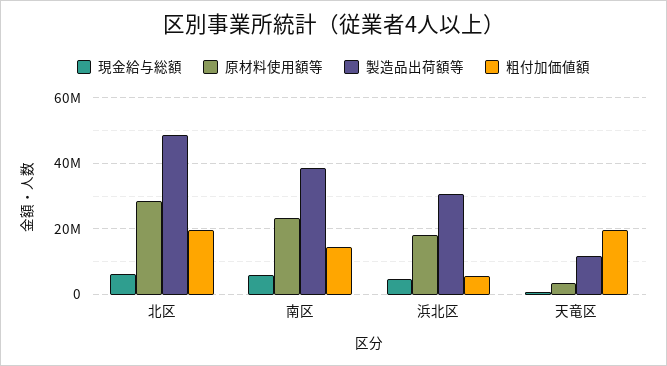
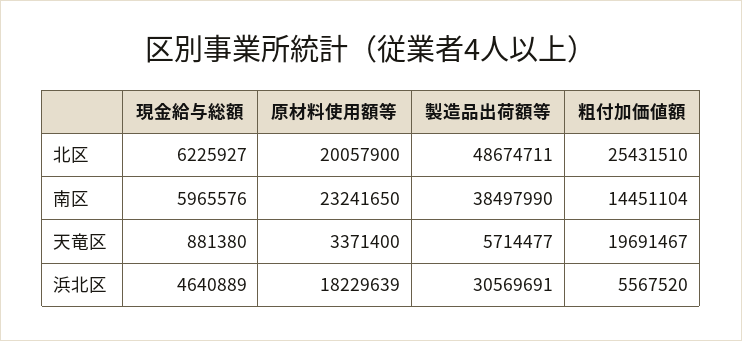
原材料使用額等, 北区: 28000000 -> 20057900
粗付加価値額, 北区: 20000000 -> 25431510
製造品出荷額等, 天竜区: 12000000 -> 5714477

